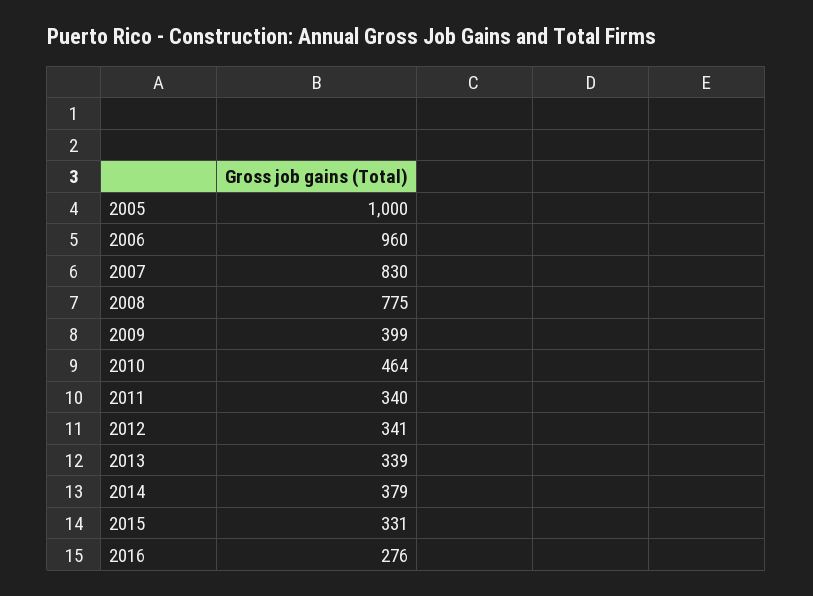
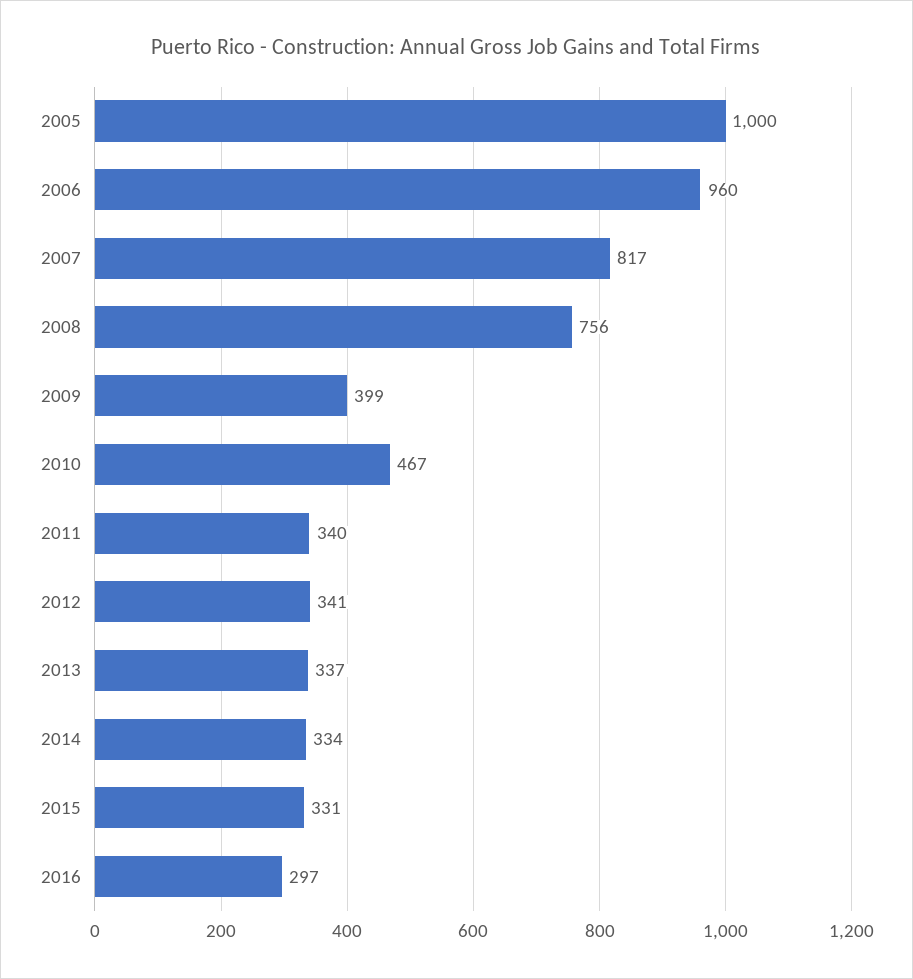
2007: 830 -> 817
2008: 775 -> 756
2010: 464 -> 467
2013: 339 -> 337
2014: 379 -> 334
2016: 276 -> 297

